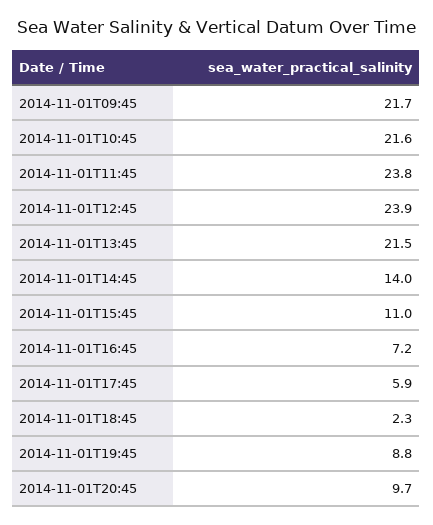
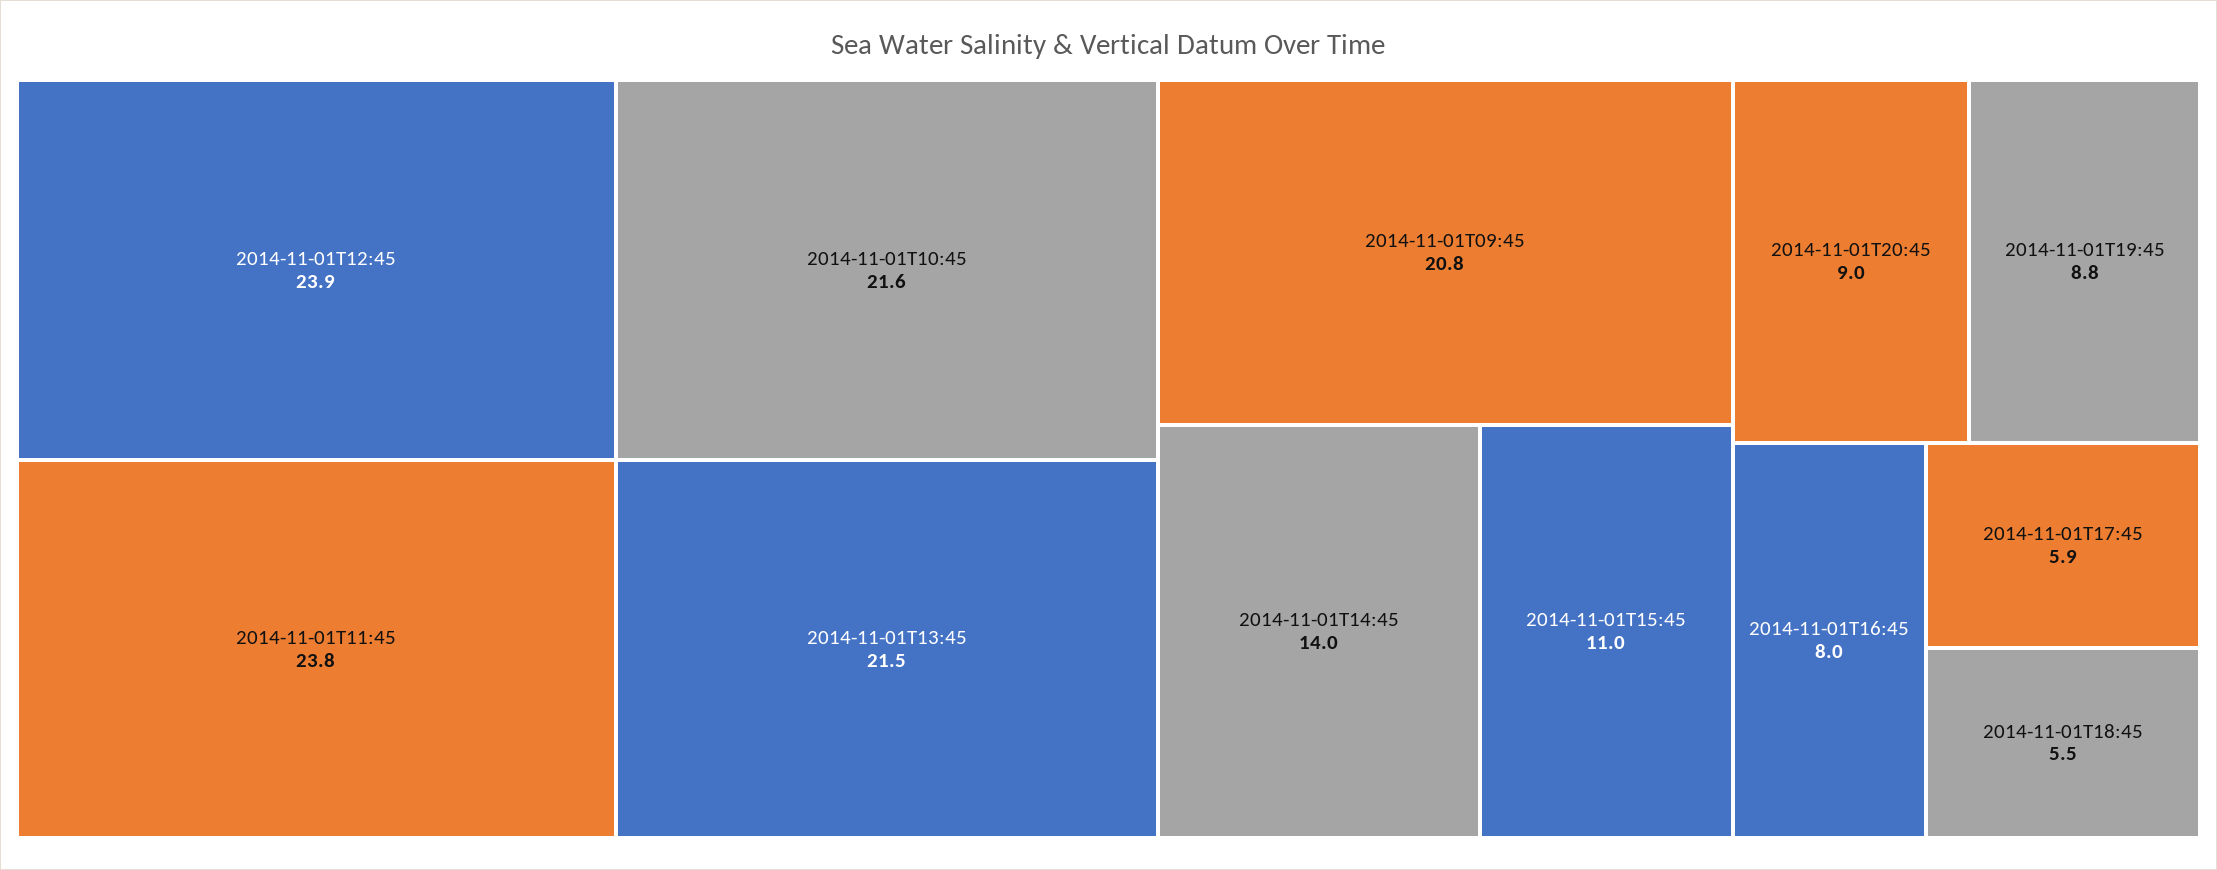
2014-11-01T09:45: 21.7 -> 20.8
2014-11-01T16:45: 7.2 -> 8
2014-11-01T18:45: 2.3 -> 5.5
2014-11-01T20:45: 9.7 -> 9

